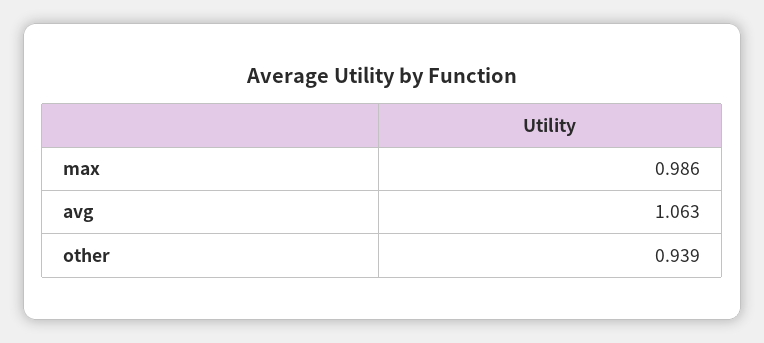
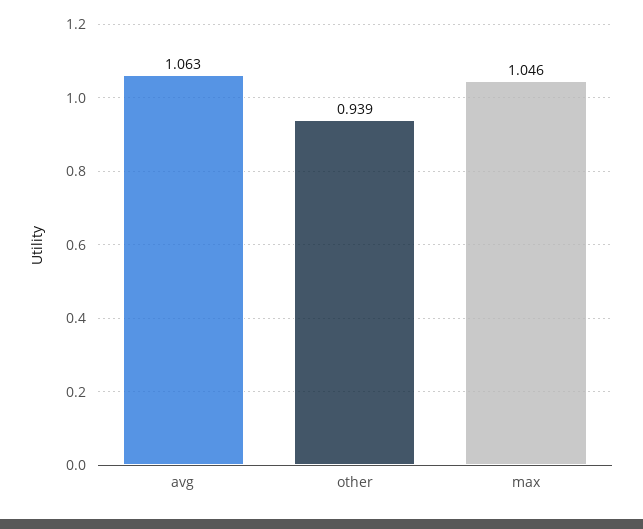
max: 0.986 -> 1.046

